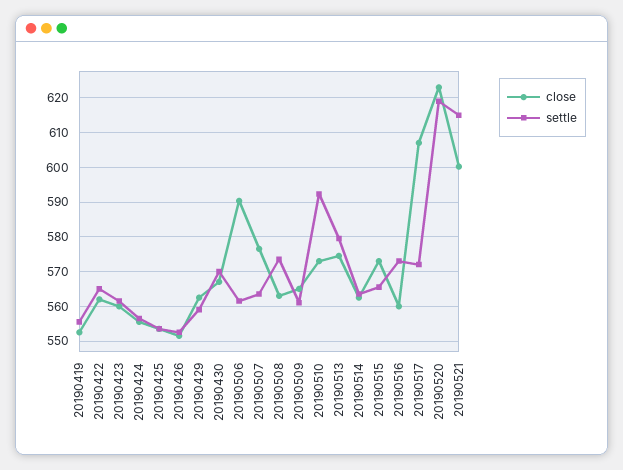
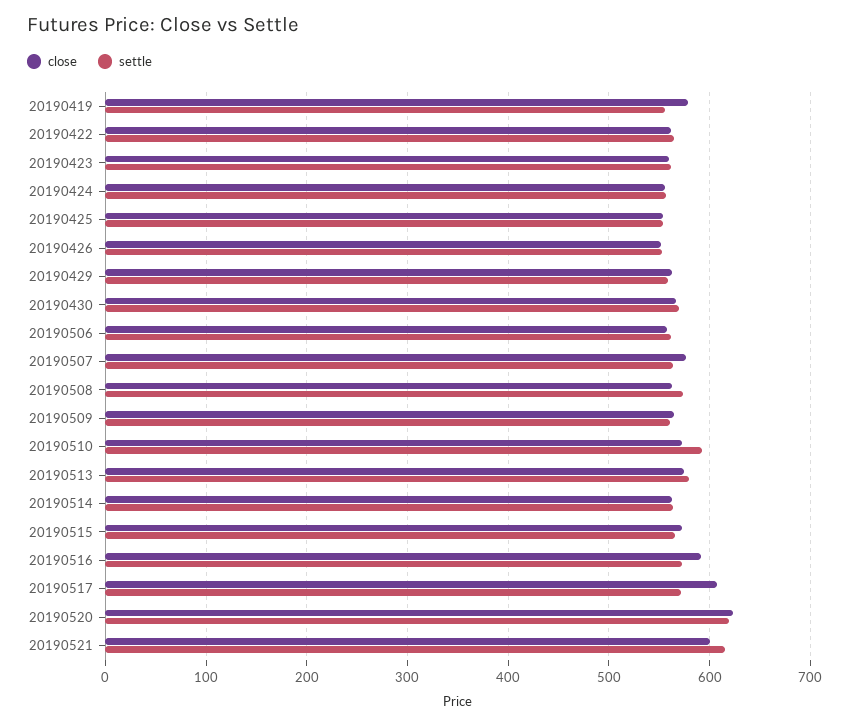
close, 20190419: 552 -> 580
close, 20190506: 590 -> 560
close, 20190516: 560 -> 590

